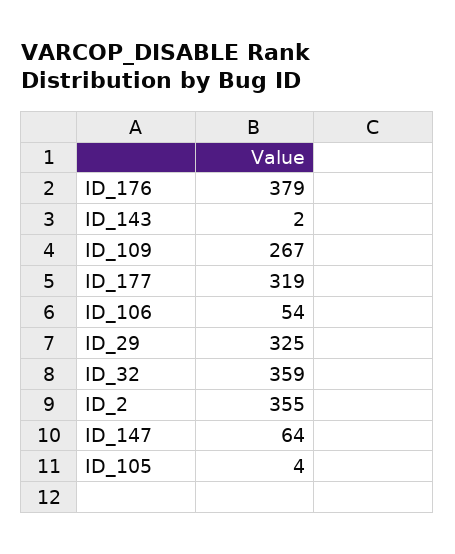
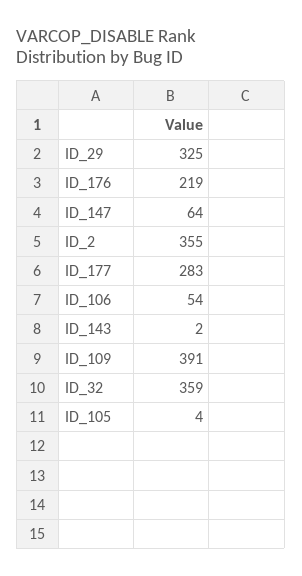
ID_176: 379 -> 219
ID_109: 267 -> 391
ID_177: 319 -> 283

